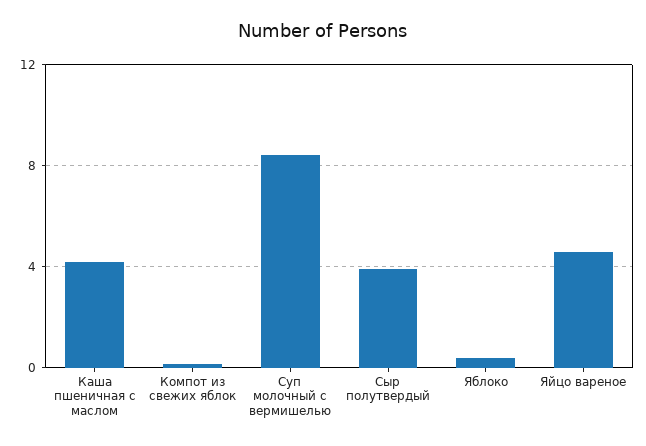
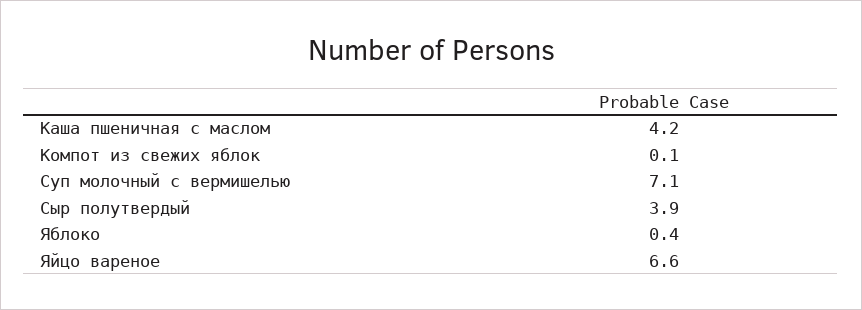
Суп молочный с вермишелью: 8.5 -> 7.1
Яйцо вареное: 4.5 -> 6.6

